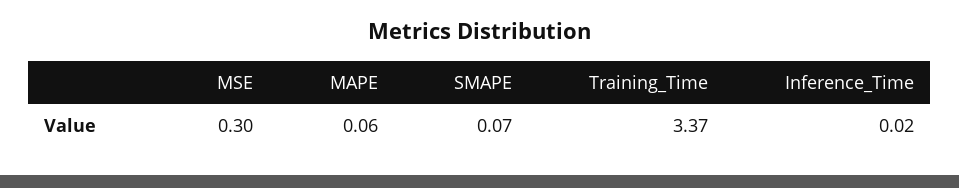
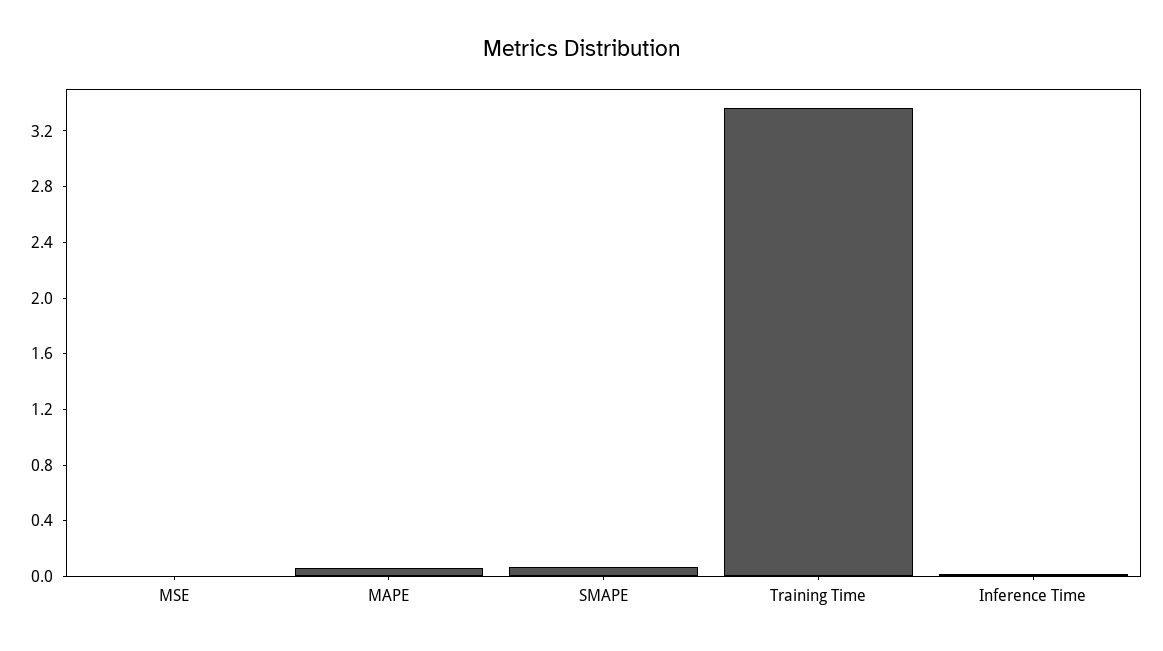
MSE: 0.3 -> 0

